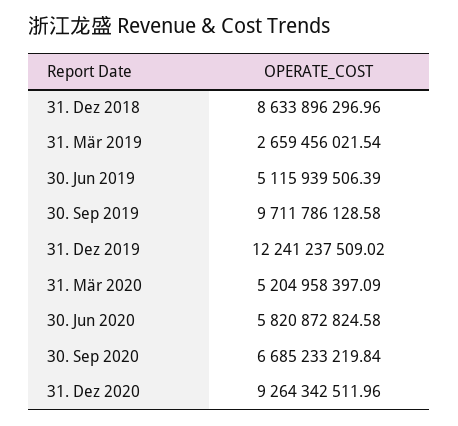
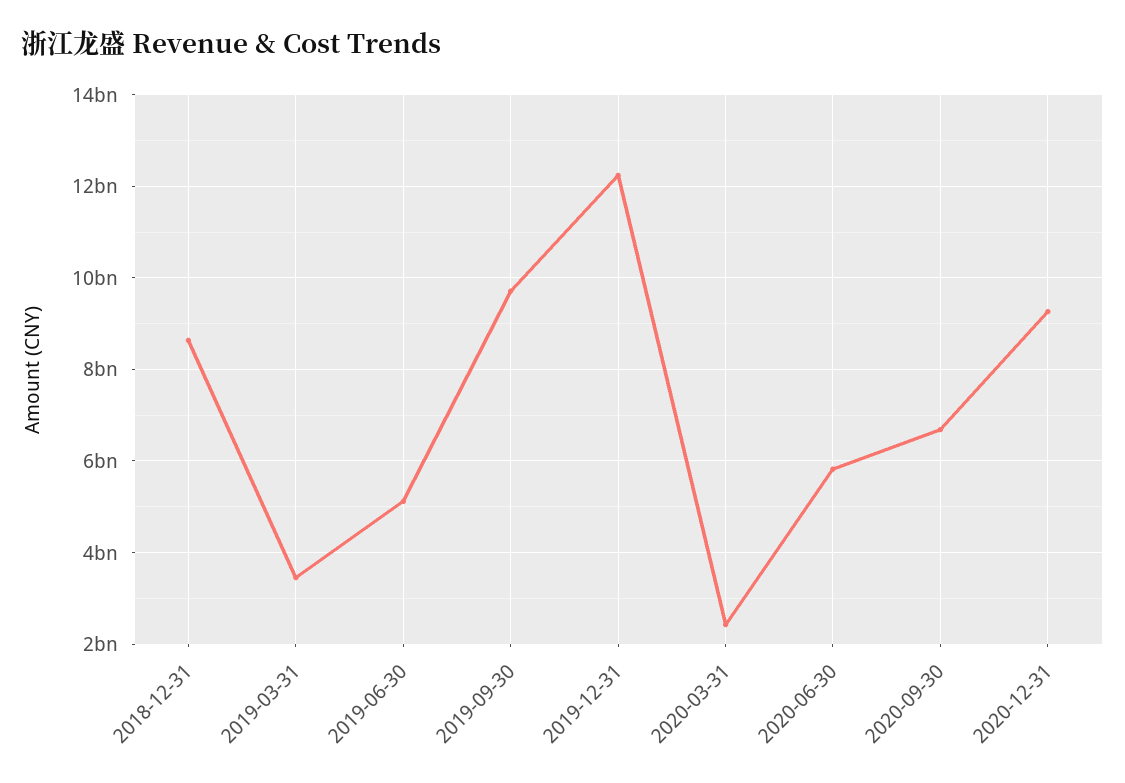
31. Mär 2019: 2659456021.54 -> 3400000000
31. Mär 2020: 5204958397.09 -> 2400000000

